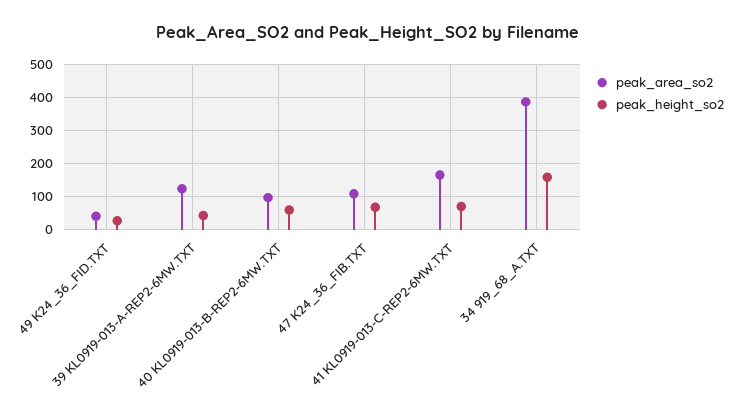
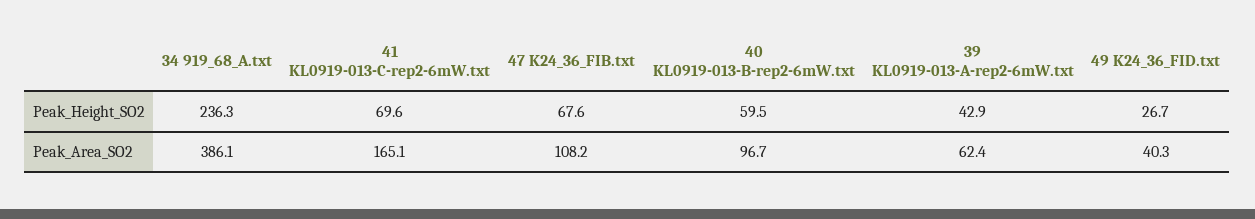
peak_area_so2, 39 KL0919-013-A-REP2-6MW.TXT: 120 -> 62.4
peak_height_so2, 34 919_68_A.TXT: 160 -> 236.3

